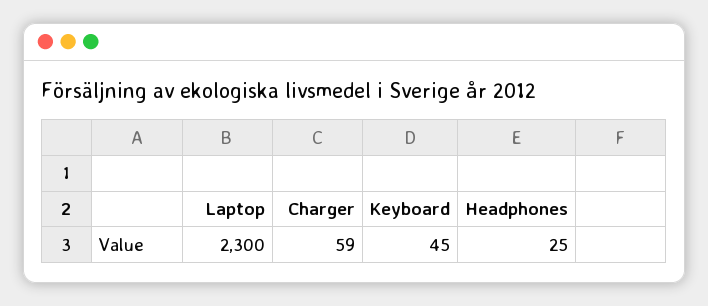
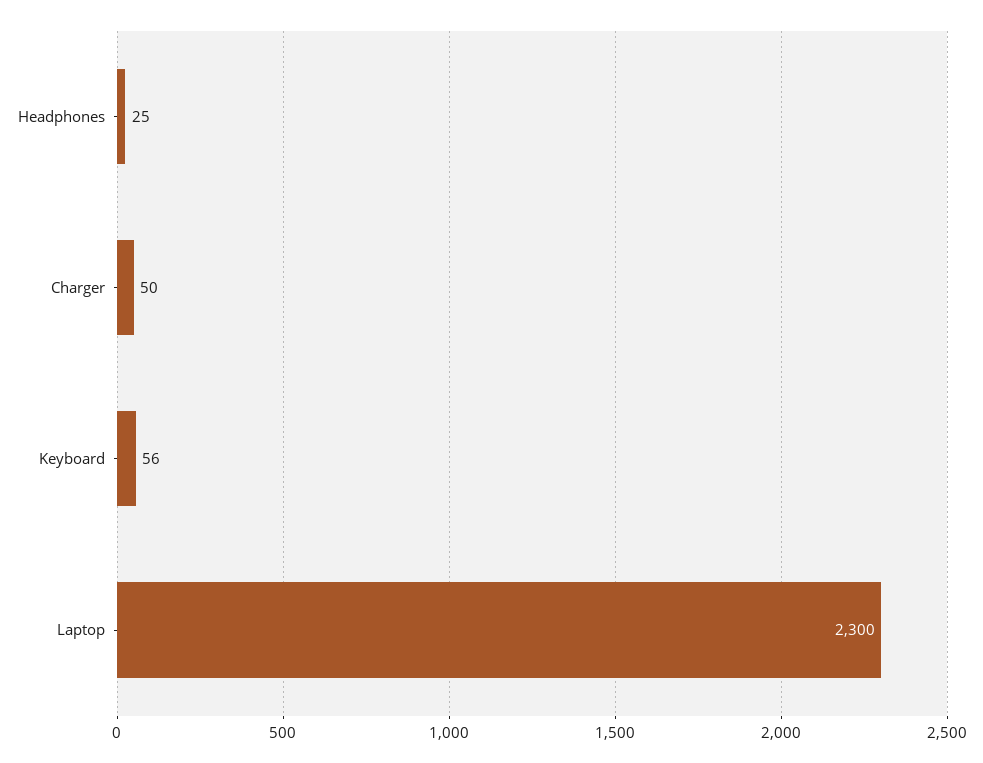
Charger: 59 -> 50
Keyboard: 45 -> 56

